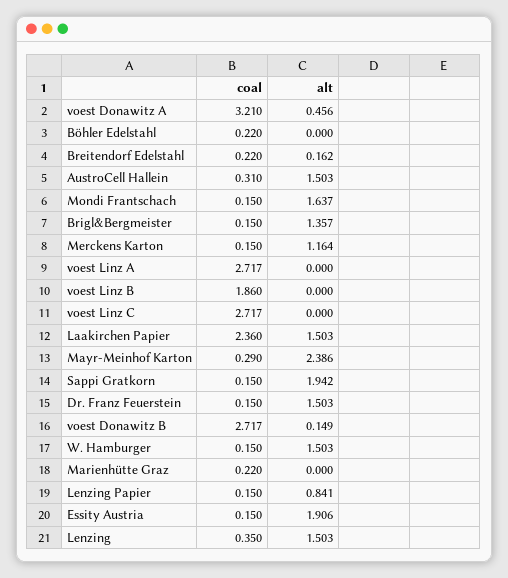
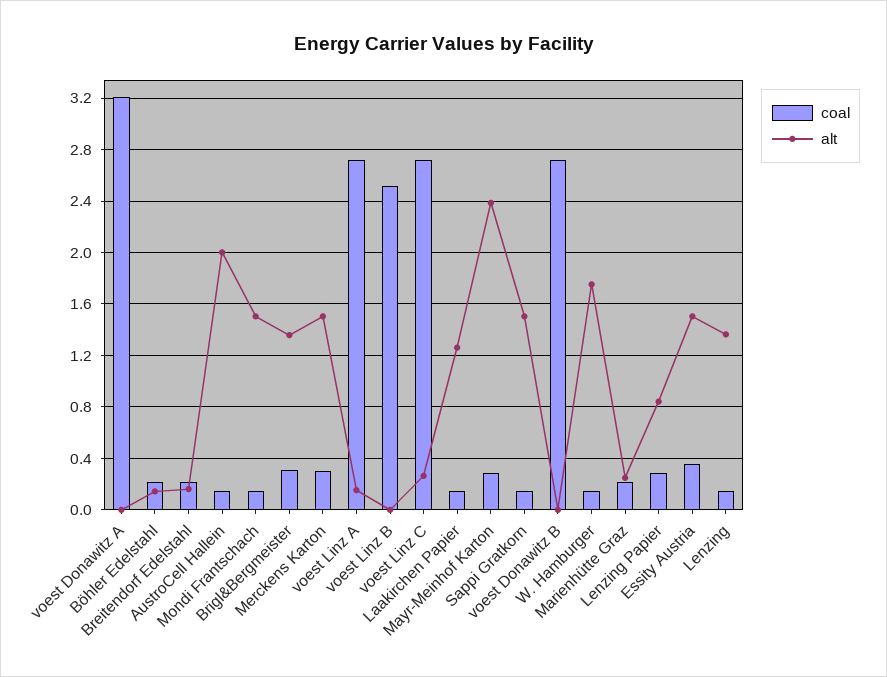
alt, voest Donawitz A: 0.456 -> 0
alt, Böhler Edelstahl: 0 -> 0.15
coal, AustroCell Hallein: 0.31 -> 0.15
alt, AustroCell Hallein: 1.503 -> 2
alt, Mondi Frantschach: 1.637 -> 1.5
coal, Brigl&Bergmeister: 0.15 -> 0.3
coal, Merckens Karton: 0.15 -> 0.3
alt, Merckens Karton: 1.164 -> 1.5
alt, voest Linz A: 0 -> 0.15
coal, voest Linz B: 1.86 -> 2.5
alt, voest Linz C: 0 -> 0.25
coal, Laakirchen Papier: 2.36 -> 0.15
alt, Laakirchen Papier: 1.503 -> 1.25
alt, Sappi Gratkorn: 1.942 -> 1.5
coal, Dr. Franz Feuerstein: 0.15 -> none
alt, Dr. Franz Feuerstein: 1.503 -> none
alt, voest Donawitz B: 0.149 -> 0
alt, W. Hamburger: 1.503 -> 1.75
alt, Marienhütte Graz: 0 -> 0.25
coal, Lenzing Papier: 0.15 -> 0.3
coal, Essity Austria: 0.15 -> 0.35
alt, Essity Austria: 1.906 -> 1.5
coal, Lenzing: 0.35 -> 0.15
alt, Lenzing: 1.503 -> 1.35

